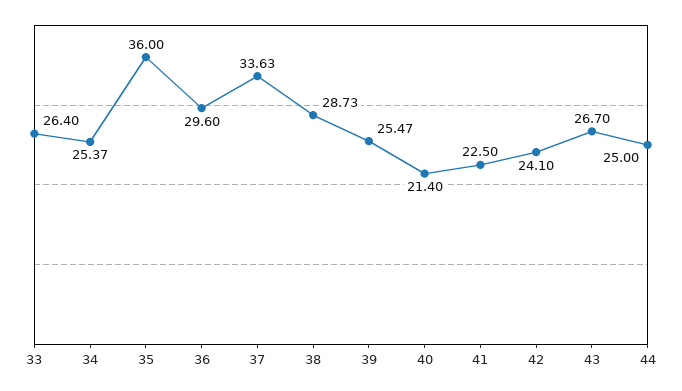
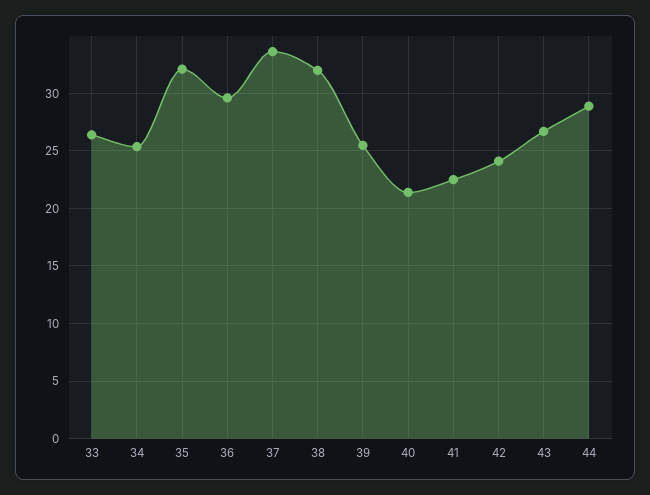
35: 36 -> 32
38: 28.73 -> 32
44: 25 -> 29

